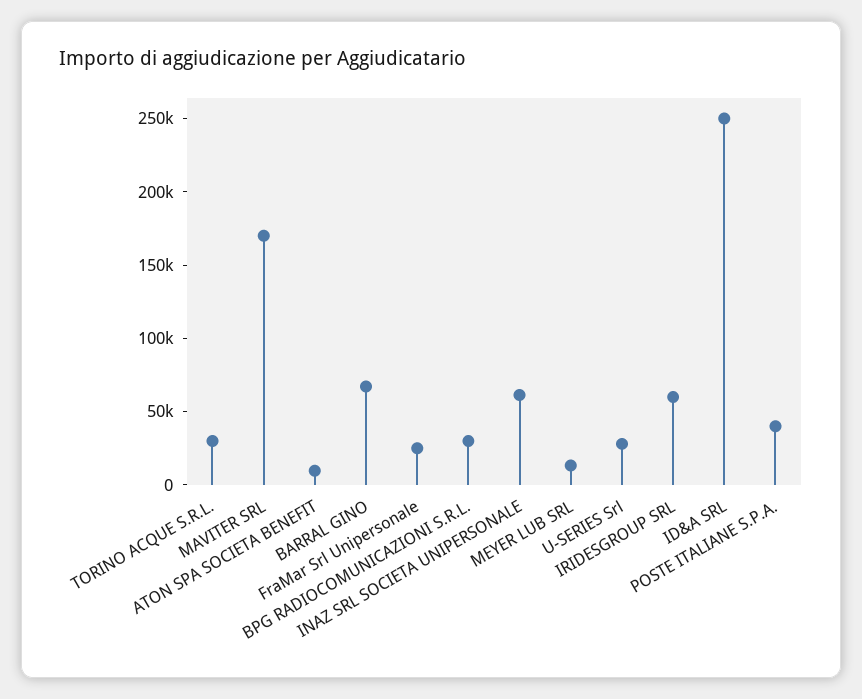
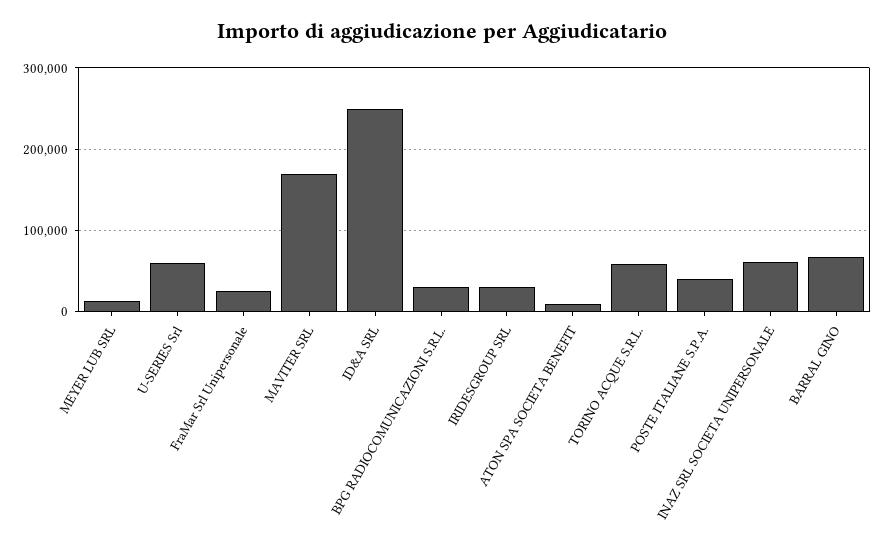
TORINO ACQUE S.R.L.: 30000 -> 60000
U-SERIES Srl: 30000 -> 60000
IRIDESGROUP SRL: 60000 -> 30000

